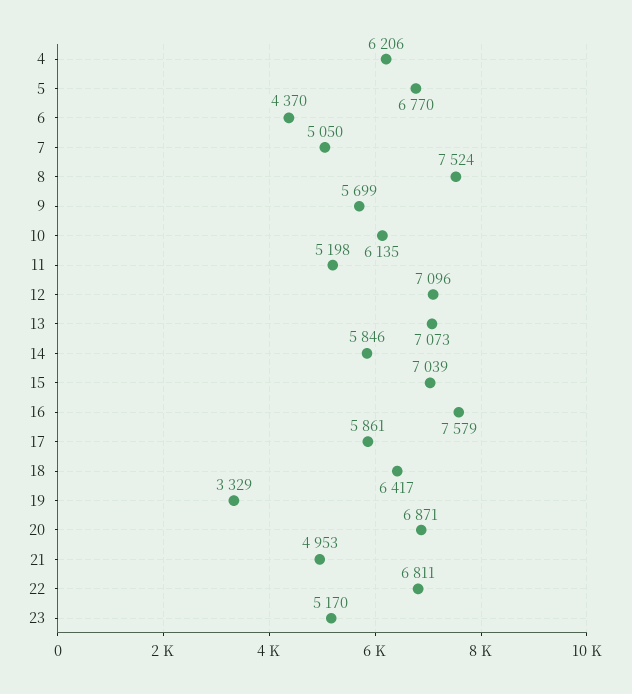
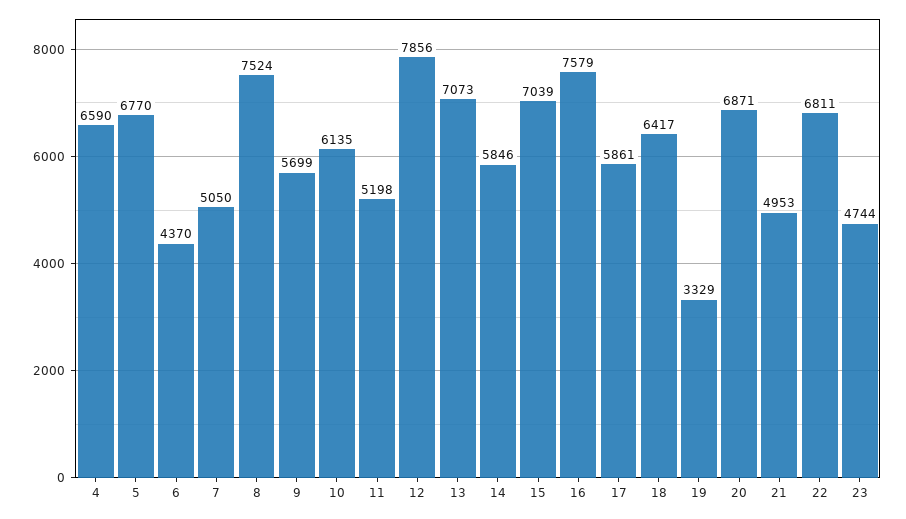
4: 6206 -> 6590
12: 7096 -> 7856
23: 5170 -> 4744

